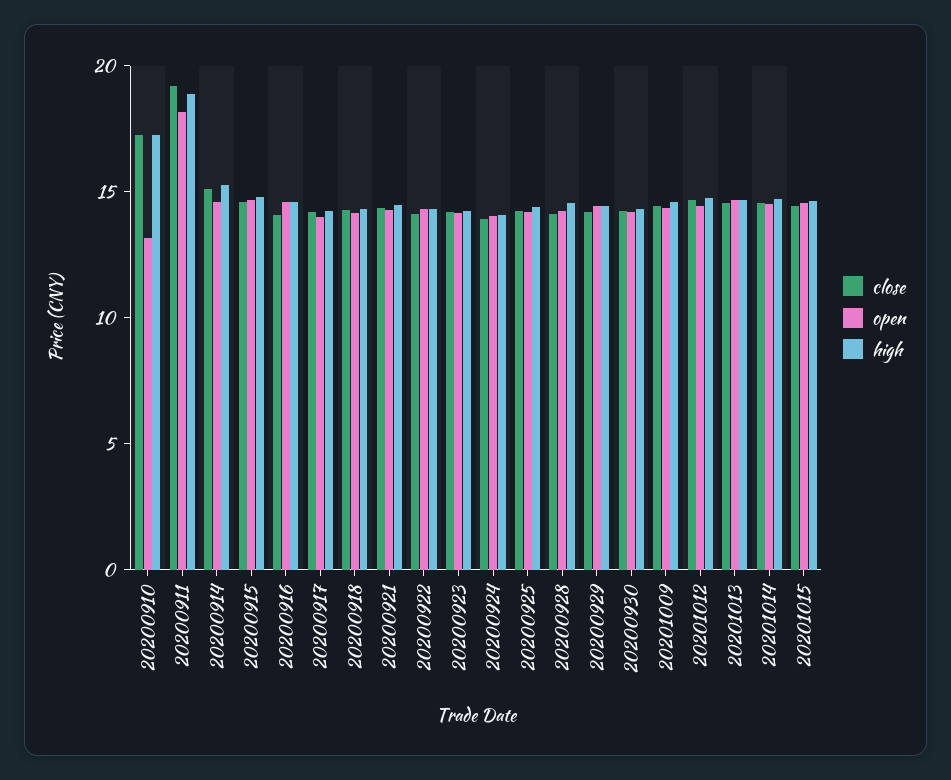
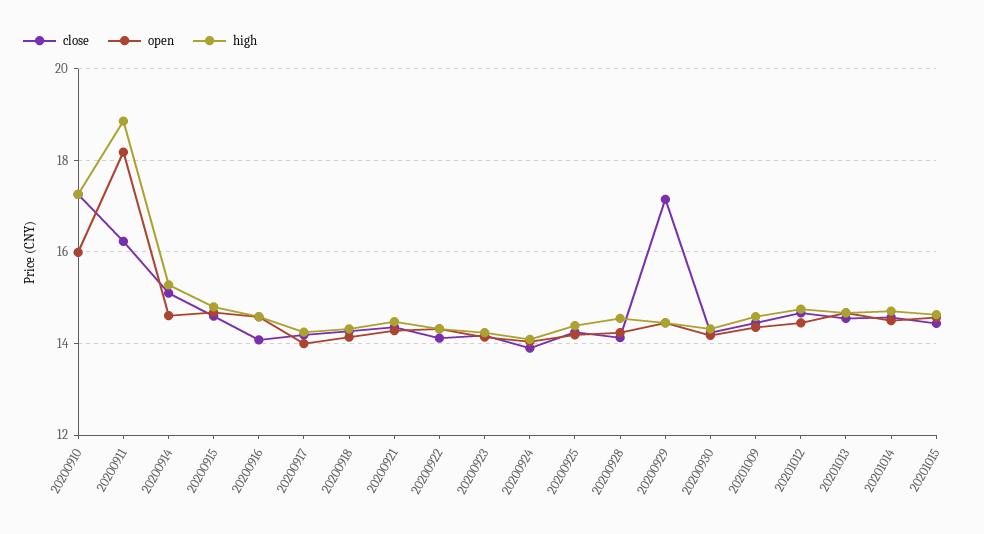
open, 20200910: 13 -> 16
close, 20200911: 19 -> 16.2
close, 20200929: 14 -> 17.2

